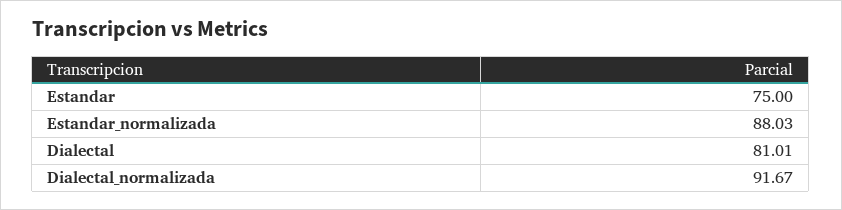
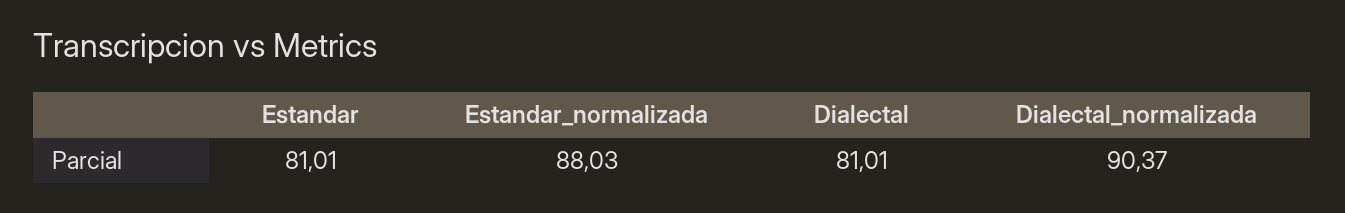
Estandar: 75 -> 81.01
Dialectal_normalizada: 91.67 -> 90.37

